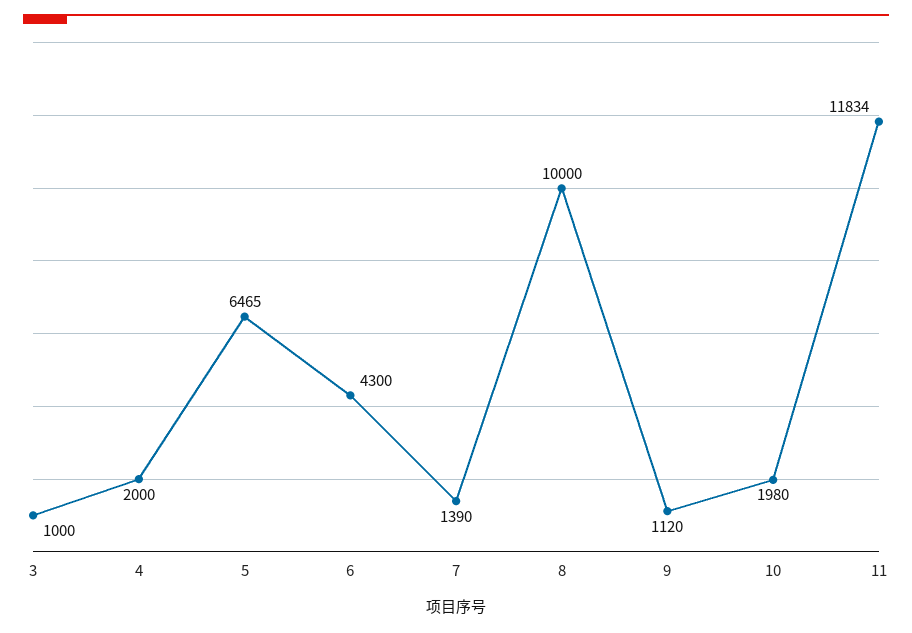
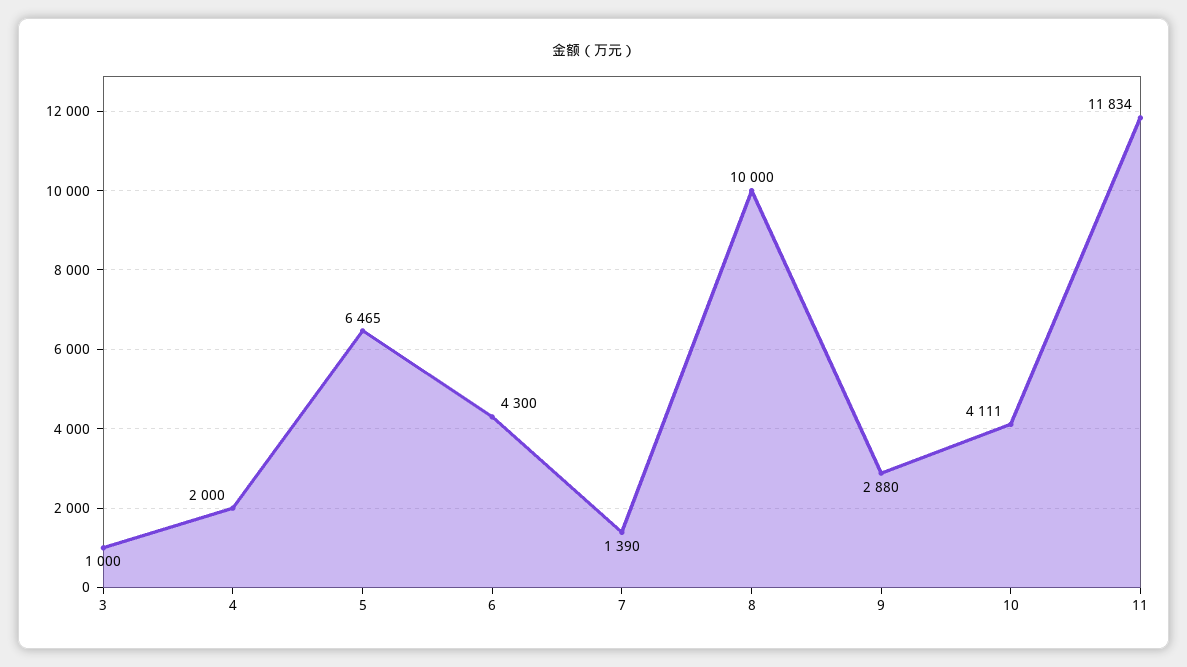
9: 1120 -> 2880
10: 1980 -> 4111

